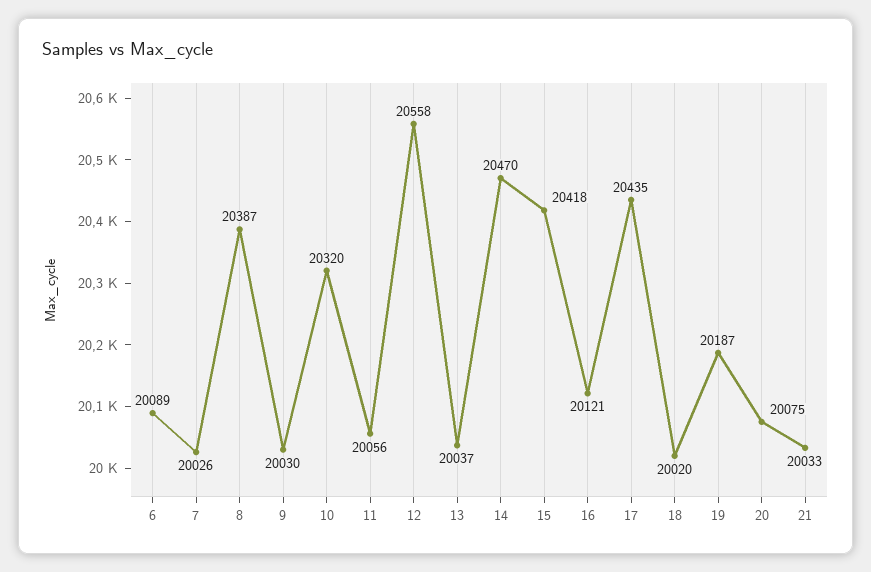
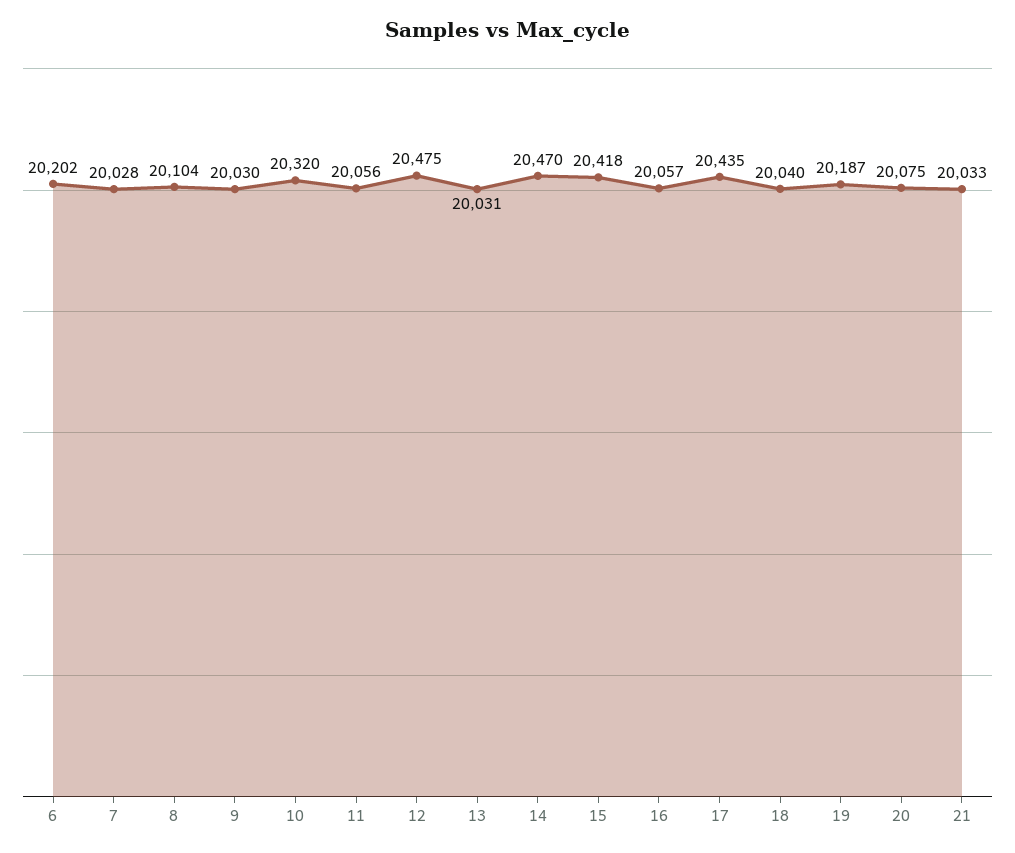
6: 20089 -> 20202
7: 20026 -> 20028
8: 20387 -> 20104
12: 20558 -> 20475
13: 20037 -> 20031
16: 20121 -> 20057
18: 20020 -> 20040

